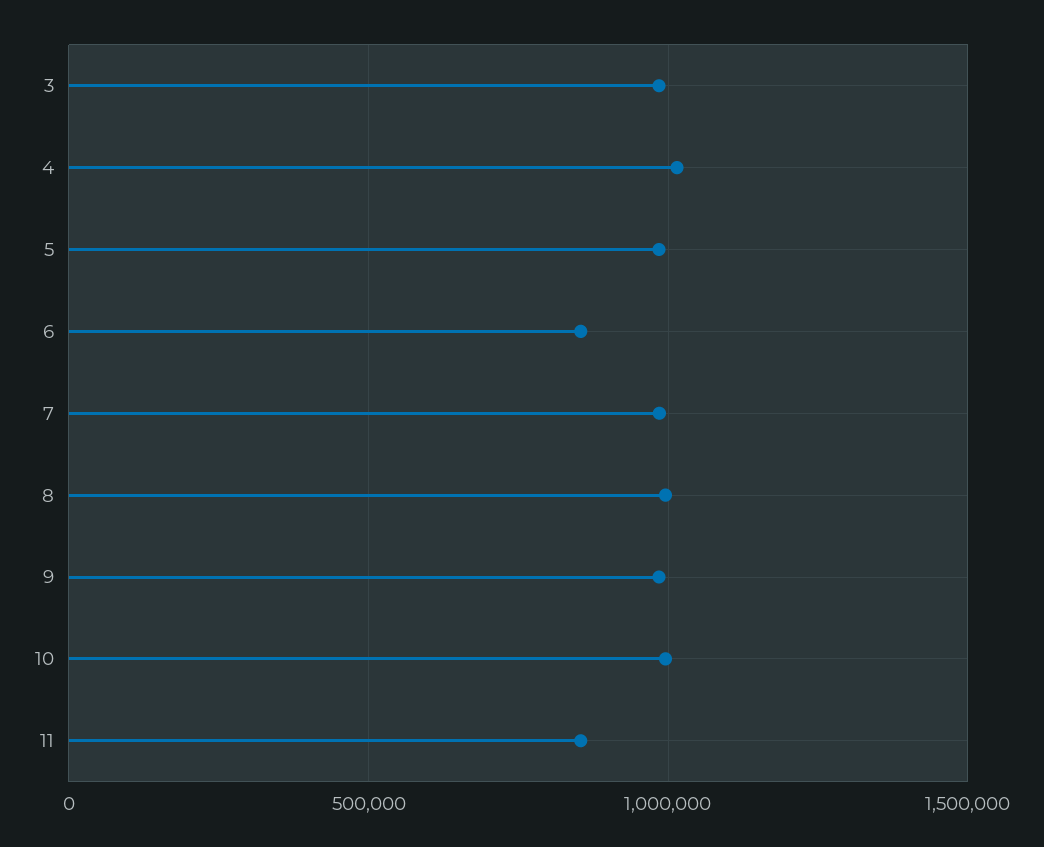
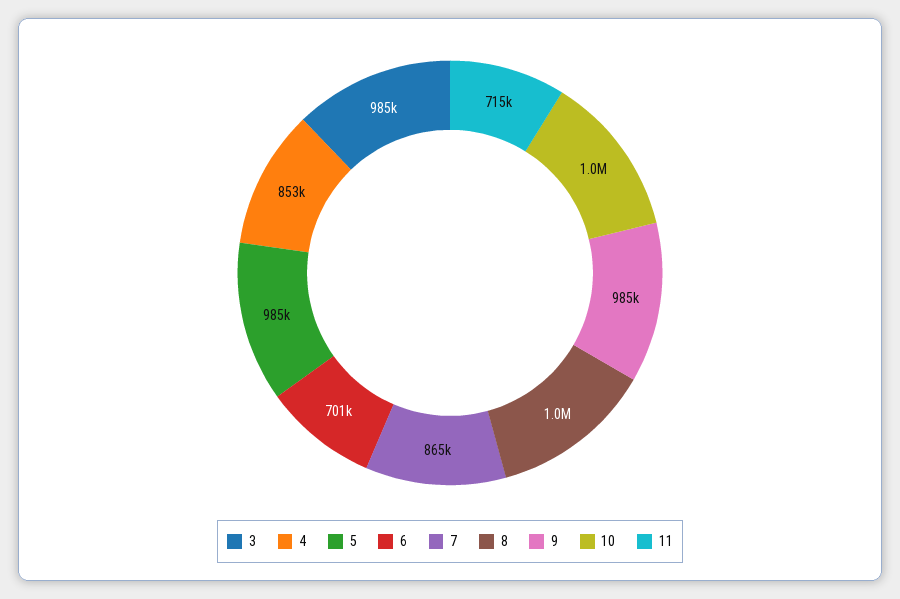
4: 1000000 -> 853000
6: 850000 -> 701000
7: 1000000 -> 865000
11: 850000 -> 715000

